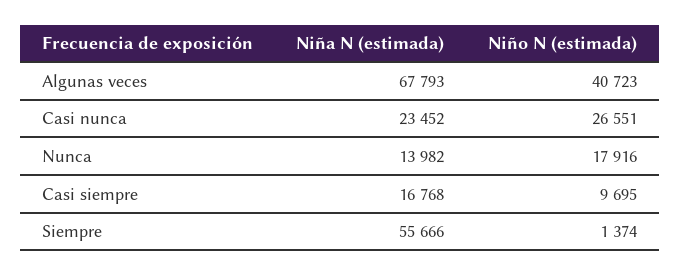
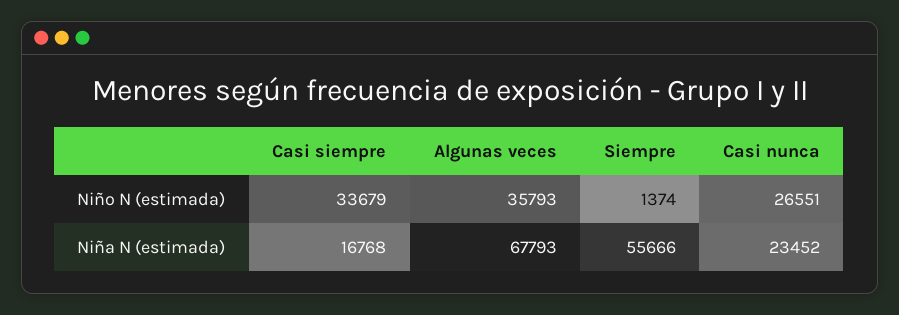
Niño N (estimada), Algunas veces: 40723 -> 35793
Niña N (estimada), Nunca: 13982 -> none
Niño N (estimada), Nunca: 17916 -> none
Niño N (estimada), Casi siempre: 9695 -> 33679

